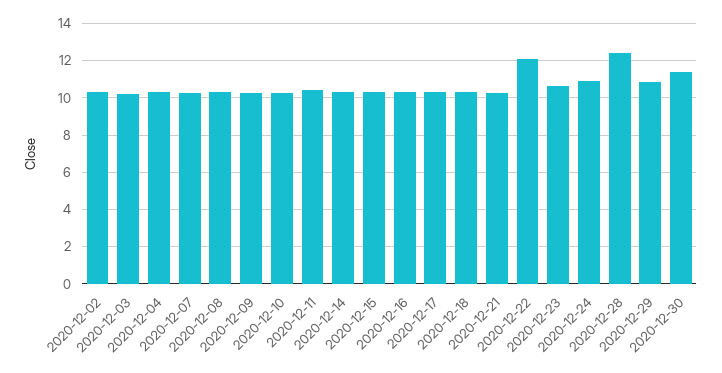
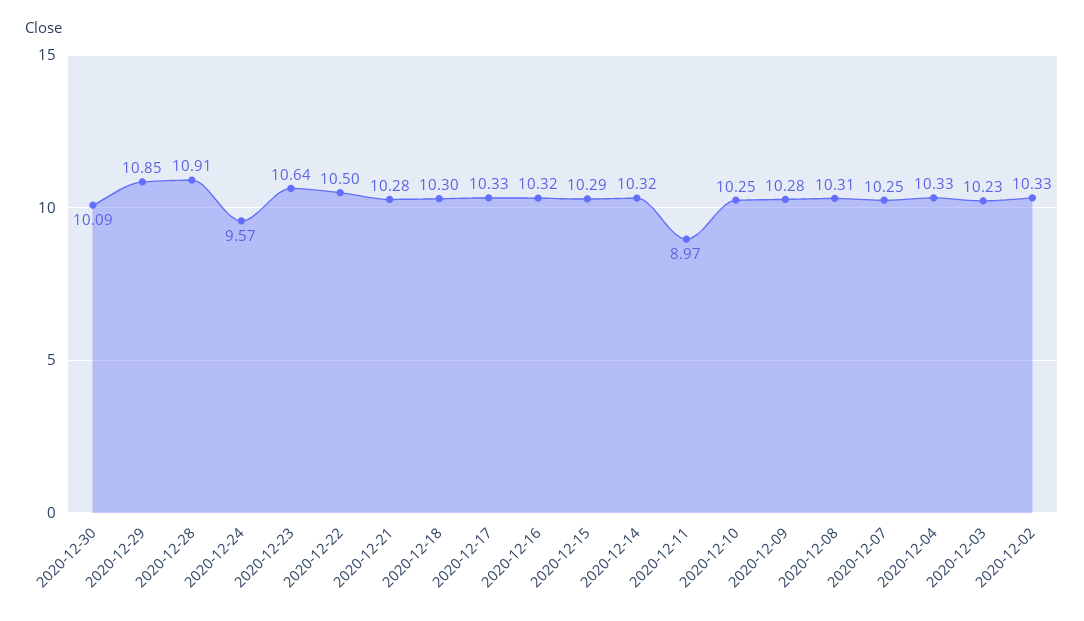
2020-12-11: 10.5 -> 8.97
2020-12-22: 12 -> 10.5
2020-12-24: 11 -> 9.57
2020-12-28: 12.5 -> 10.91
2020-12-30: 11.5 -> 10.09

